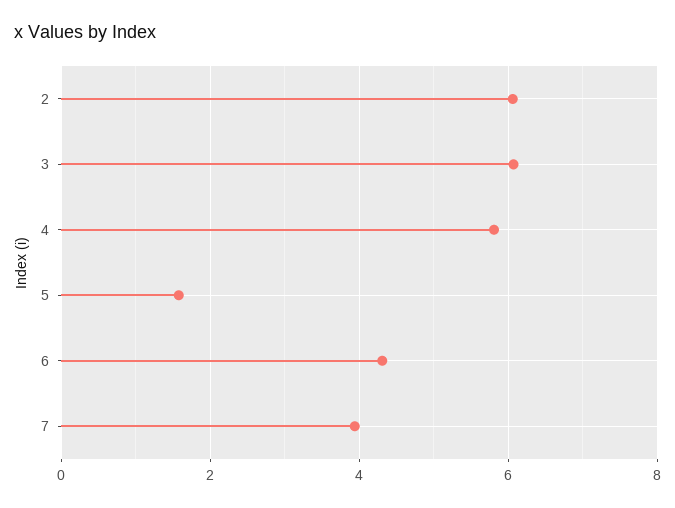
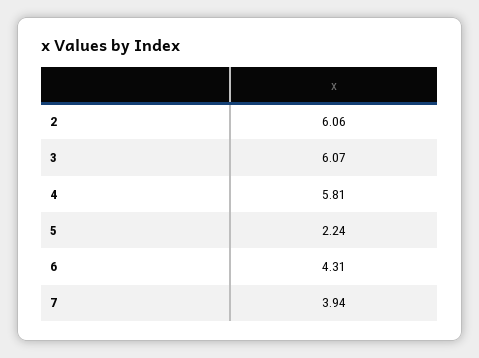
5: 1.6 -> 2.24

